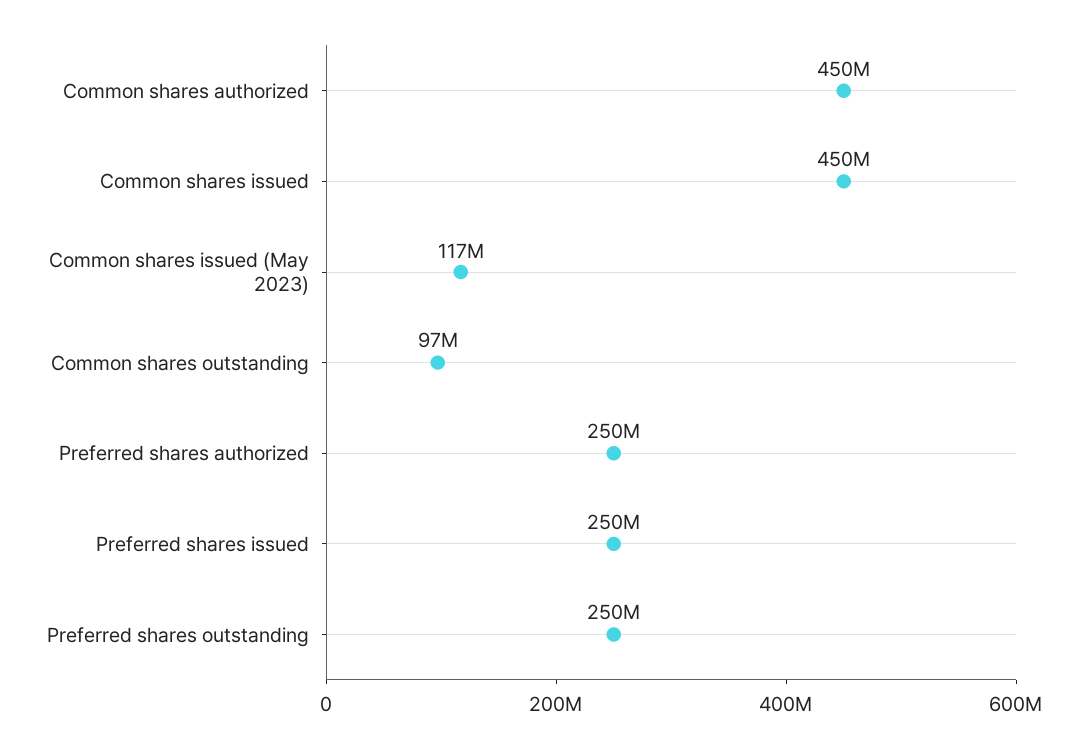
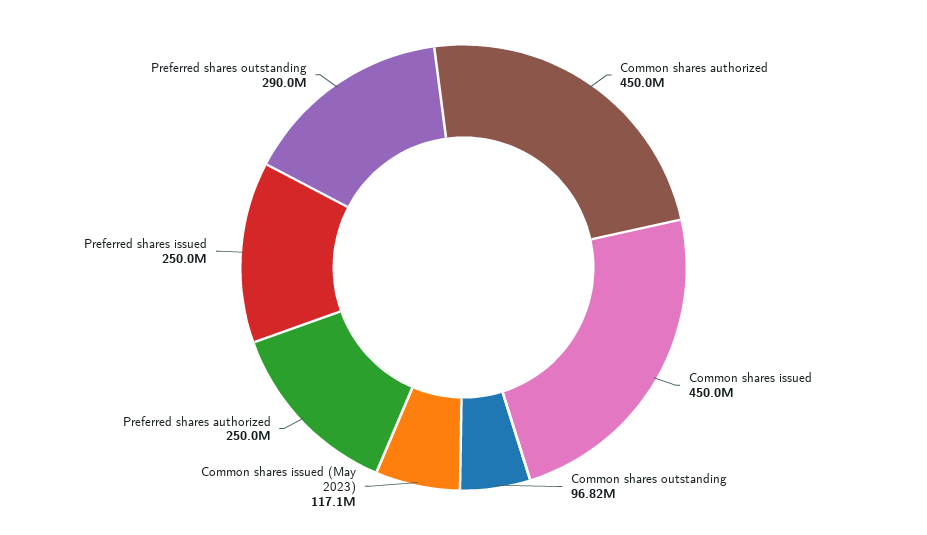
Preferred shares outstanding: 250000000 -> 290000000

